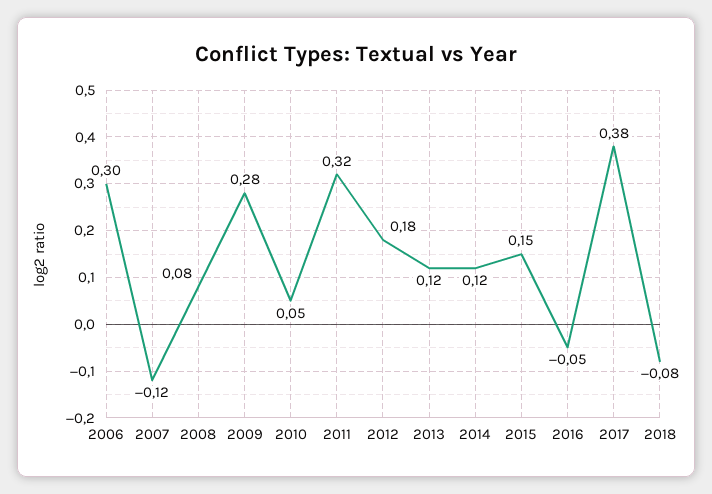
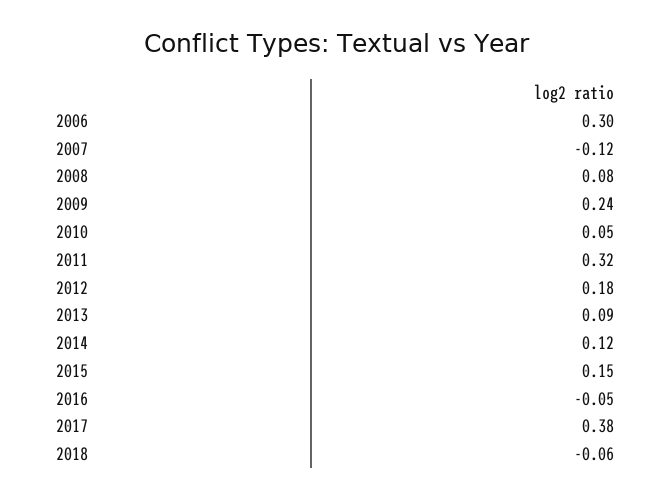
2009: 0.28 -> 0.24
2013: 0.12 -> 0.09
2018: -0.08 -> -0.06

